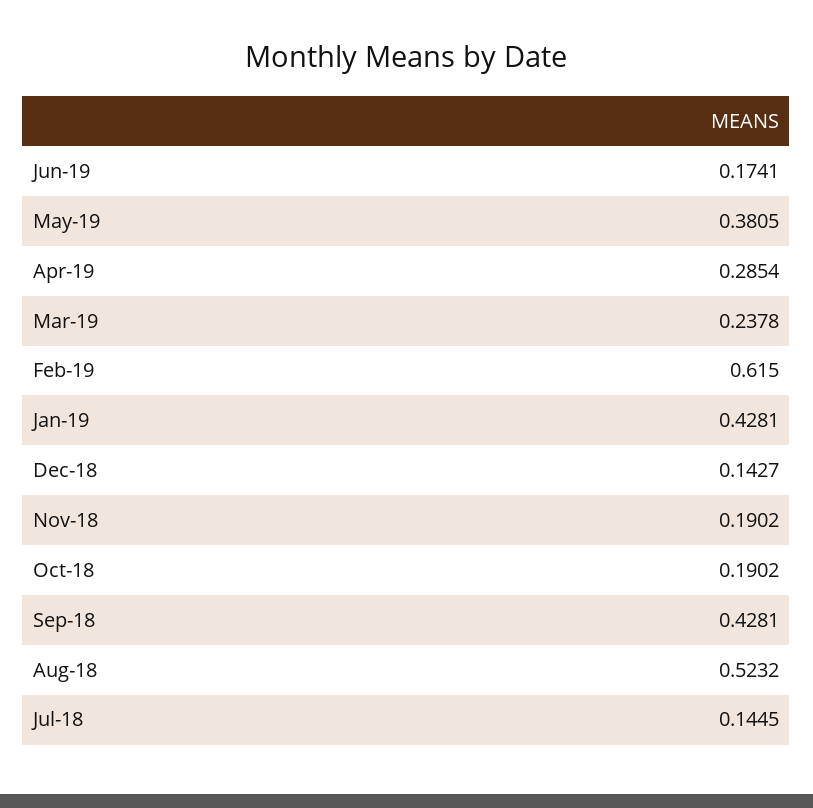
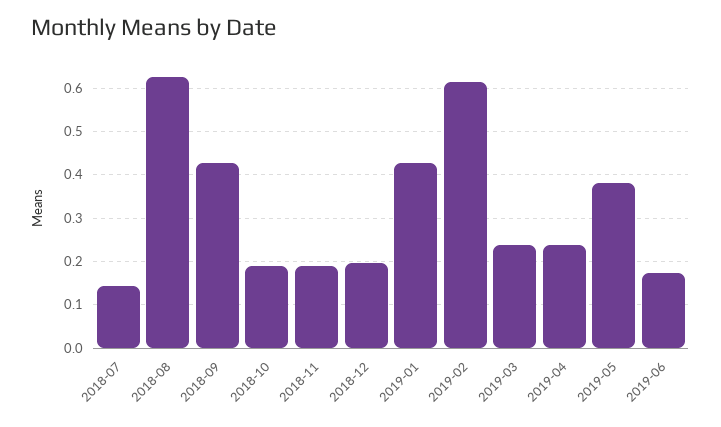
Apr-19: 0.2854 -> 0.24
Dec-18: 0.1427 -> 0.2
Aug-18: 0.5232 -> 0.62

